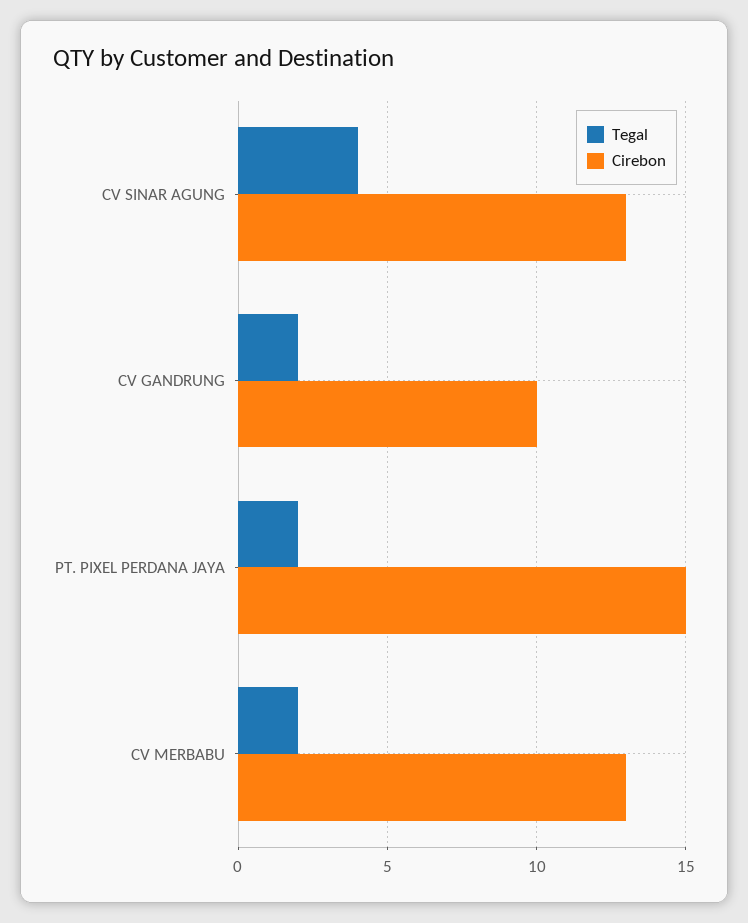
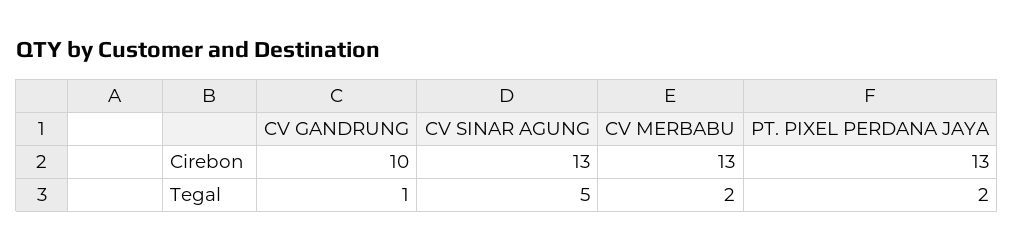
Tegal, CV SINAR AGUNG: 4 -> 5
Tegal, CV GANDRUNG: 2 -> 1
Cirebon, PT. PIXEL PERDANA JAYA: 15 -> 13

